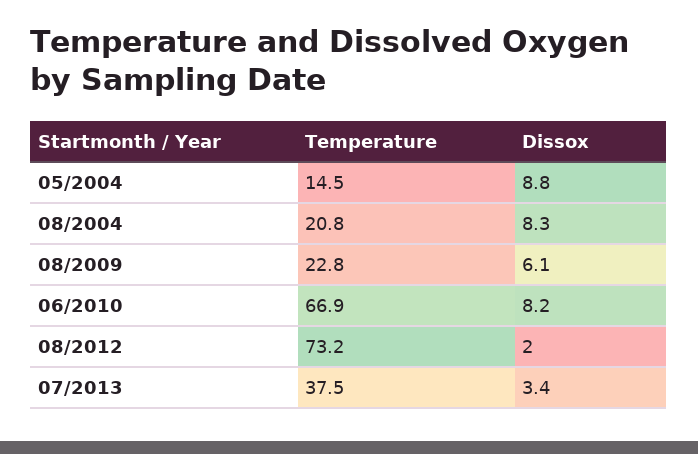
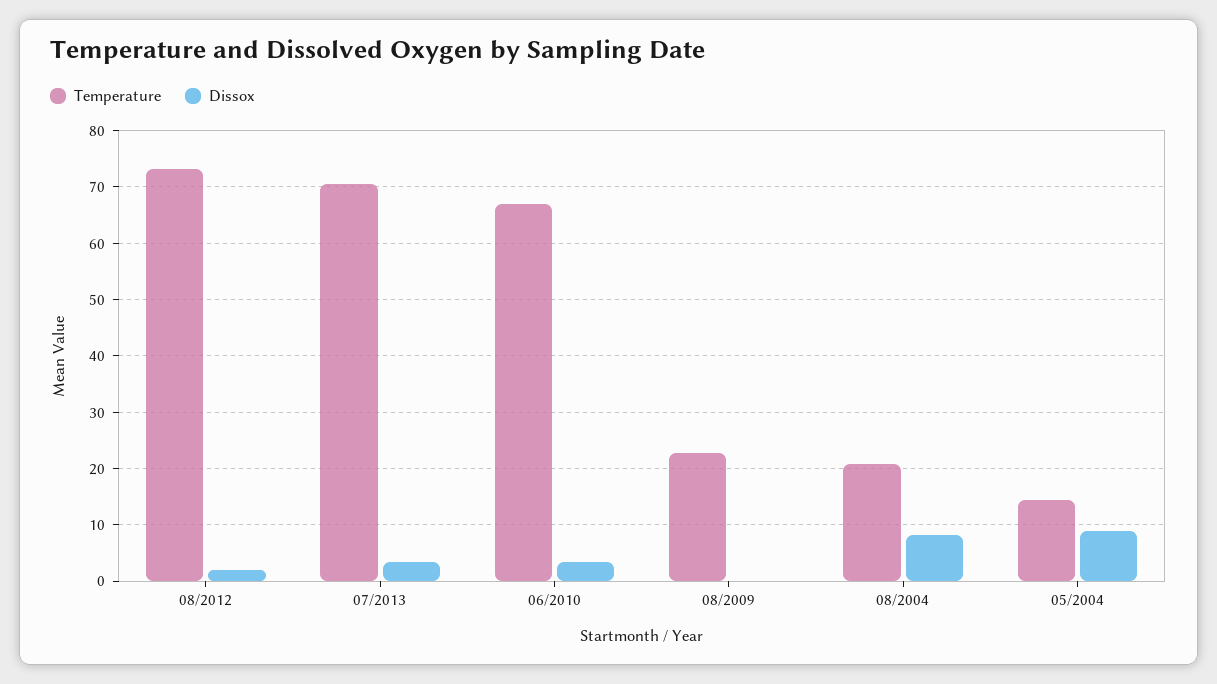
Dissox, 08/2009: 6.1 -> 0
Dissox, 06/2010: 8.2 -> 4
Temperature, 07/2013: 37.5 -> 70

